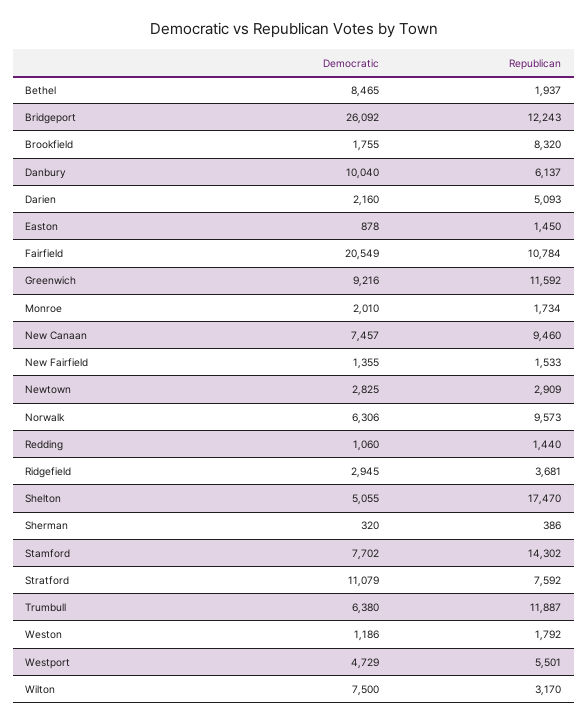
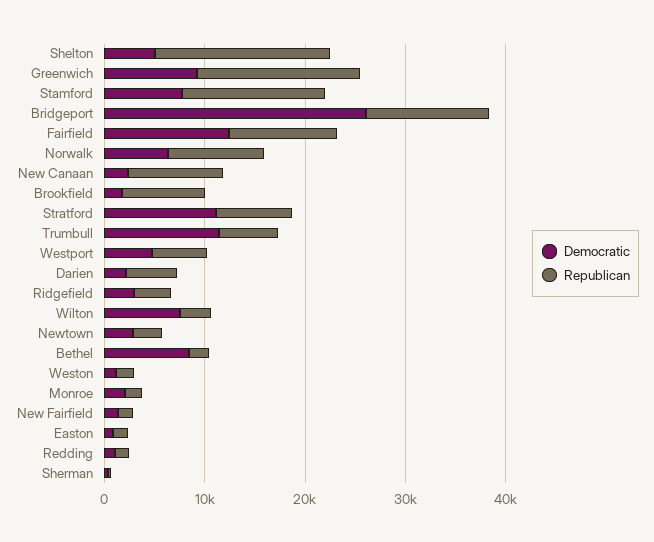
Democratic, Danbury: 10040 -> none
Republican, Danbury: 6137 -> none
Democratic, Fairfield: 20549 -> 12000
Republican, Greenwich: 11592 -> 16000
Democratic, New Canaan: 7457 -> 2000
Democratic, Trumbull: 6380 -> 12000
Republican, Trumbull: 11887 -> 6000

